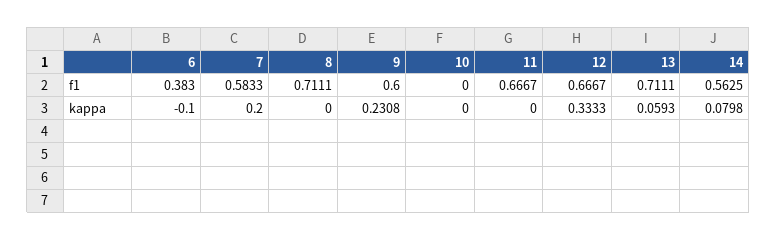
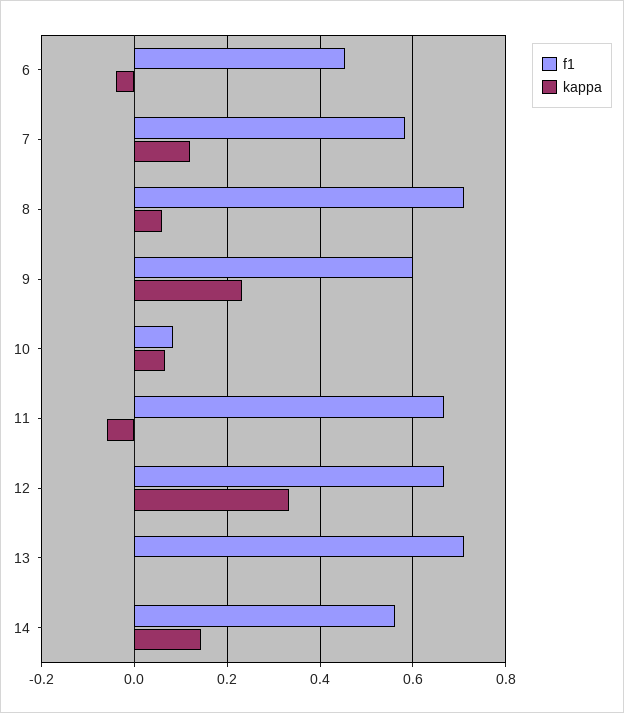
f1, 6: 0.383 -> 0.46
f1, 10: 0 -> 0.08
kappa, 6: -0.1 -> -0.04
kappa, 7: 0.2 -> 0.12
kappa, 8: 0 -> 0.06
kappa, 10: 0 -> 0.06
kappa, 11: 0 -> -0.06
kappa, 13: 0.0593 -> 0
kappa, 14: 0.0798 -> 0.14

